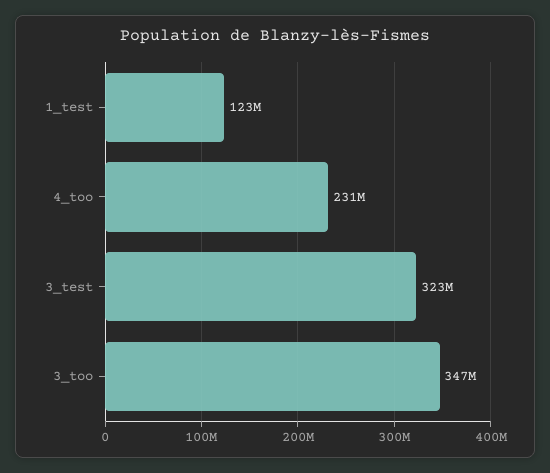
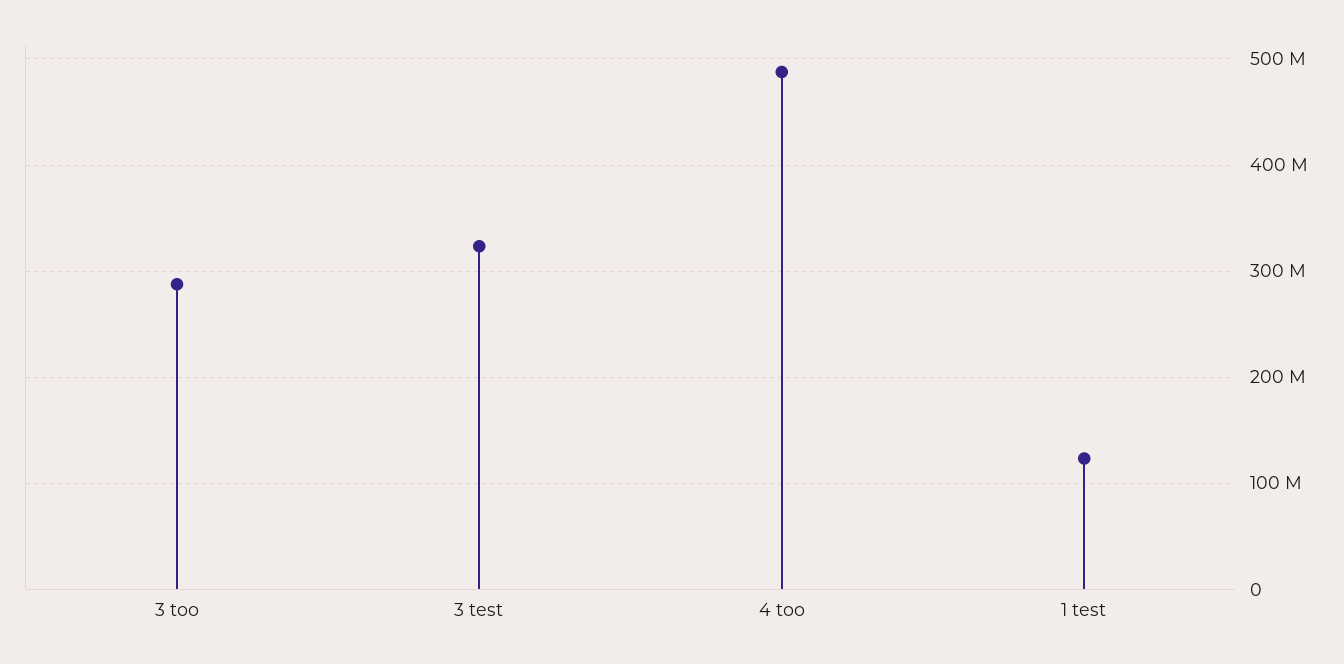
4_too: 231000000 -> 490000000
3_too: 347000000 -> 290000000

